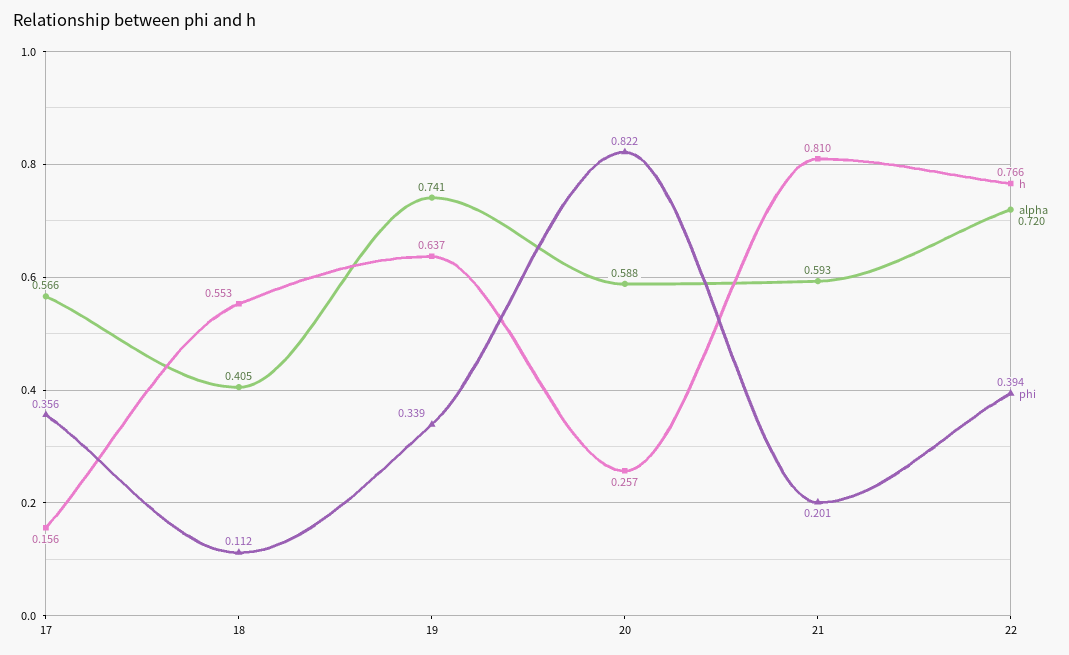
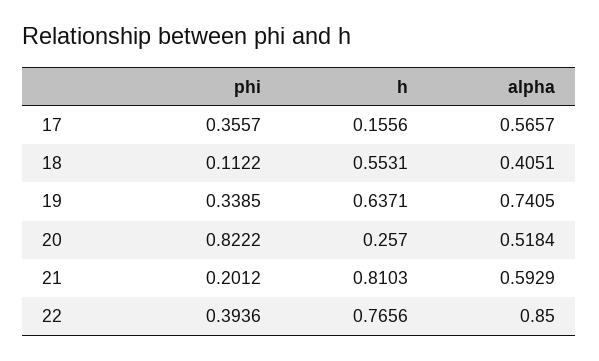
alpha, 20: 0.588 -> 0.5184
alpha, 22: 0.72 -> 0.85

